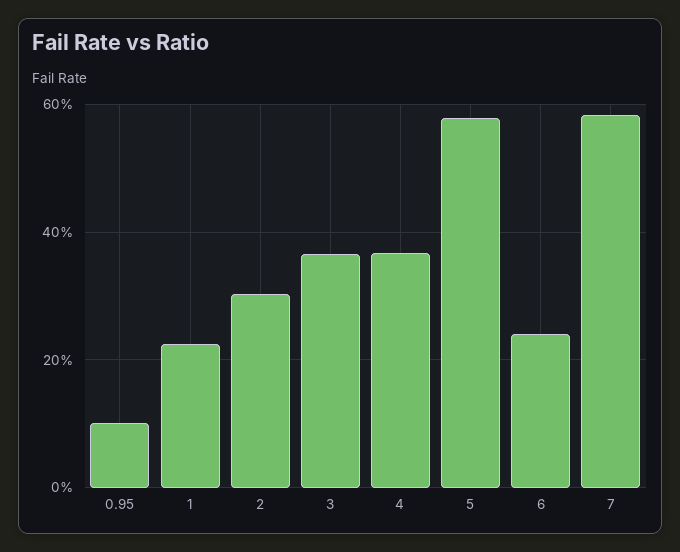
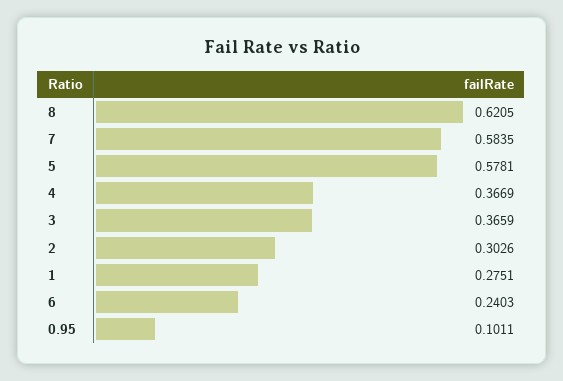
1: 0.22 -> 0.2751
8: none -> 0.6205

